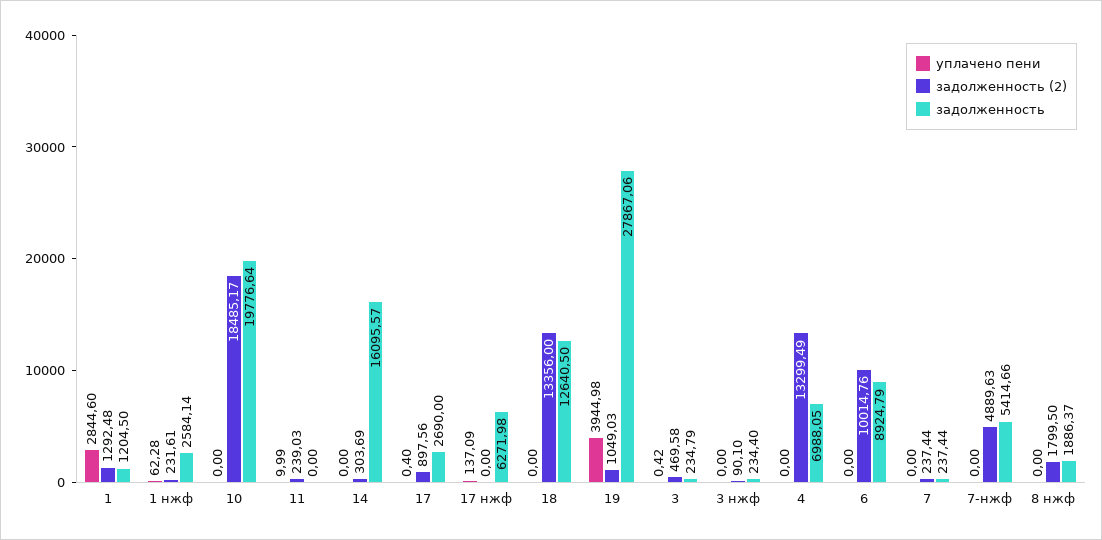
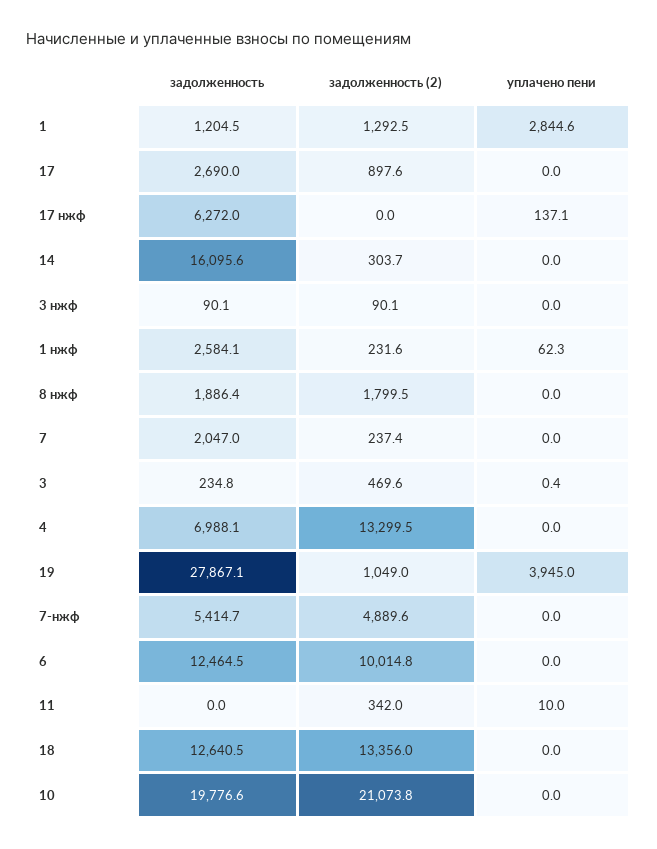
задолженность (2), 10: 18485.17 -> 21073.8
задолженность (2), 11: 239.03 -> 342
уплачено пени, 17: 0.4 -> 0
задолженность, 3 нжф: 234.4 -> 90.1
задолженность, 6: 8924.79 -> 12464.5
задолженность, 7: 237.44 -> 2047

